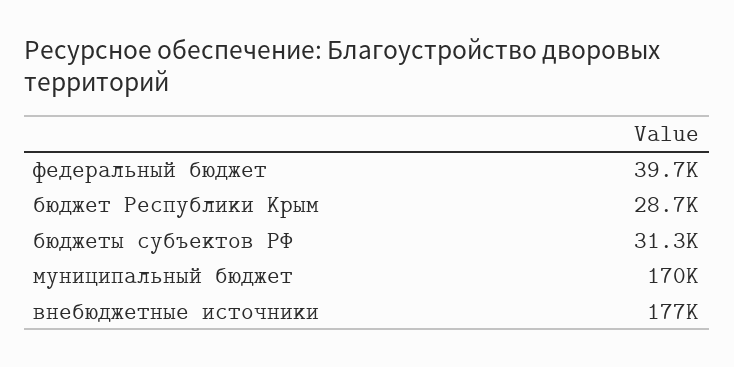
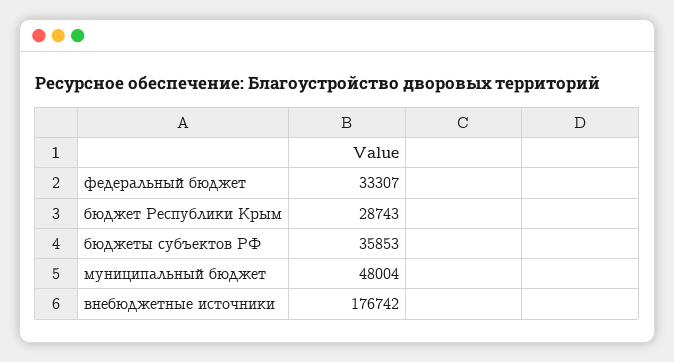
федеральный бюджет: 39700 -> 33307
бюджеты субъектов РФ: 31300 -> 35853
муниципальный бюджет: 170000 -> 48004

